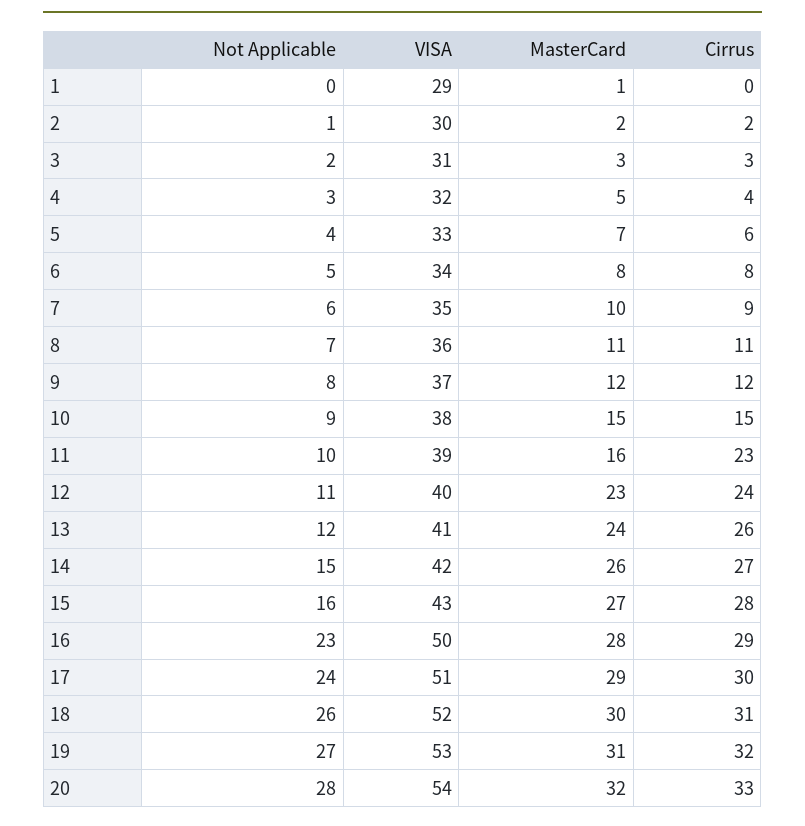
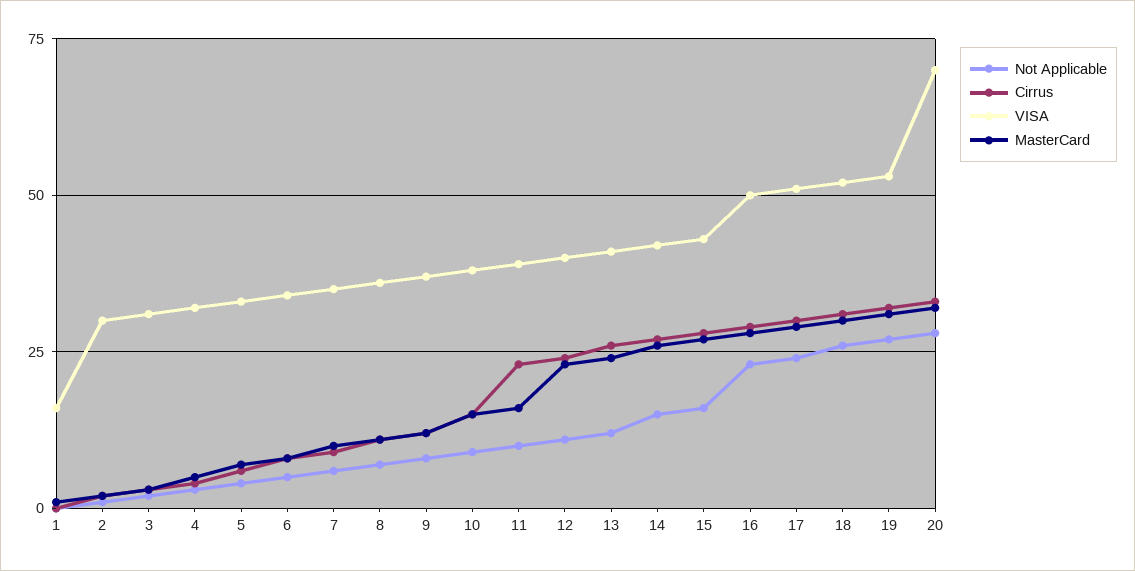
VISA, 1: 29 -> 15
VISA, 20: 54 -> 70

